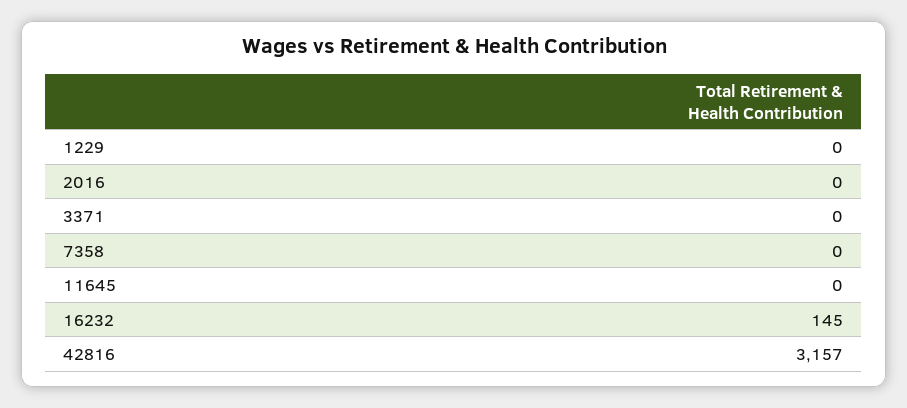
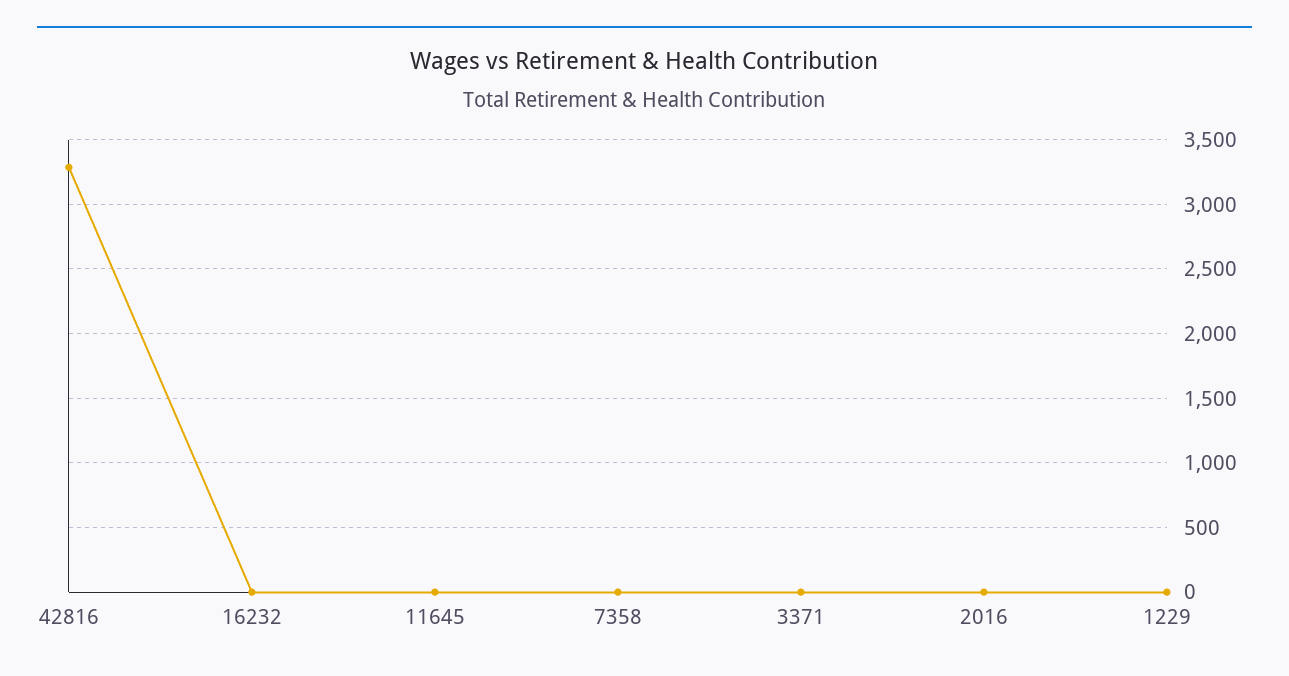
16232: 145 -> 0
42816: 3157 -> 3300

